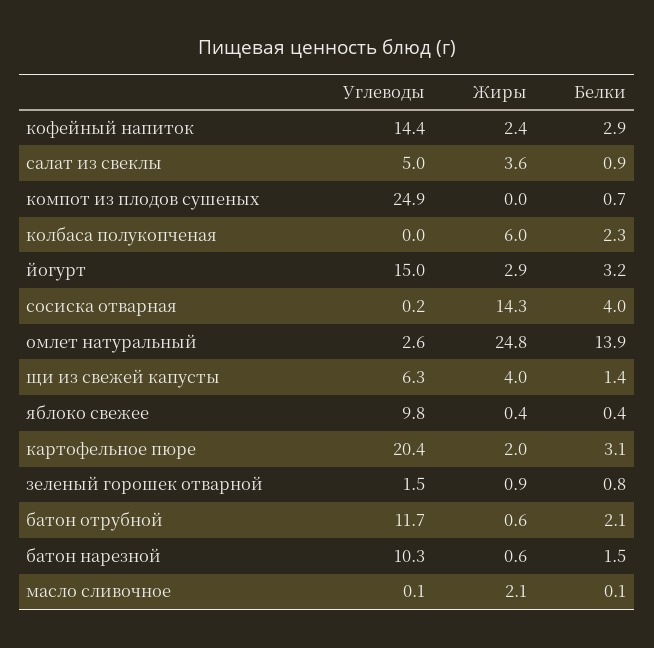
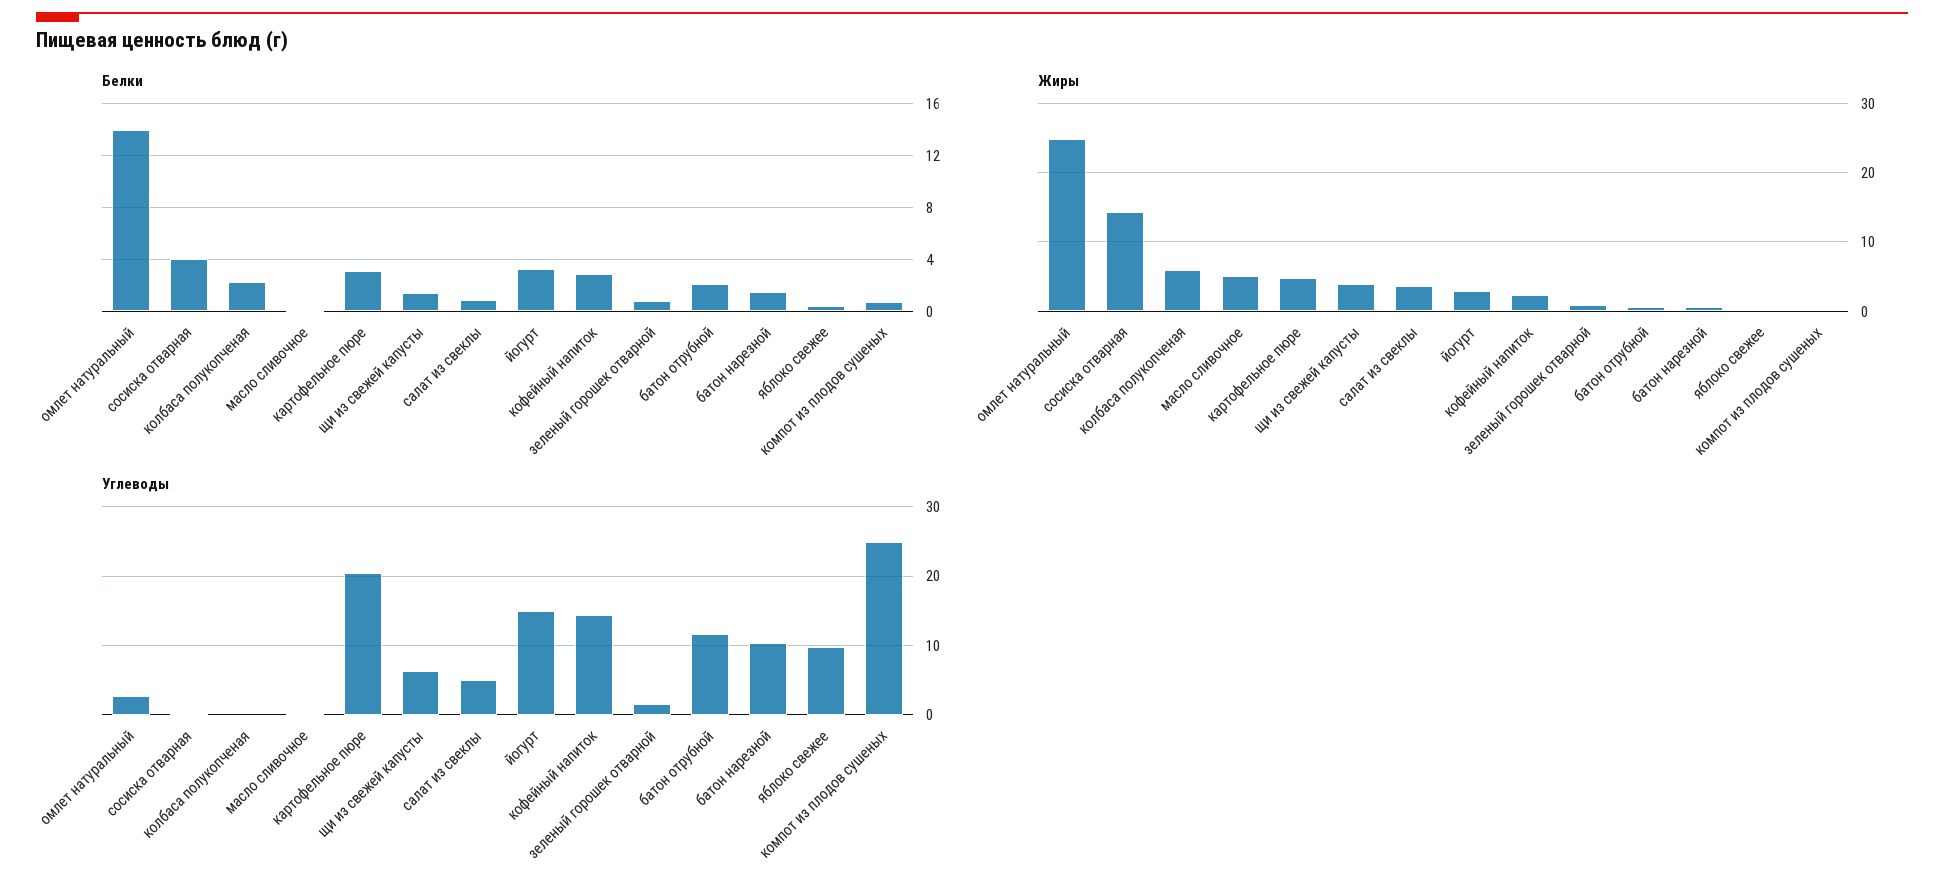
Жиры, картофельное пюре: 2 -> 5
Жиры, масло сливочное: 2.1 -> 5

